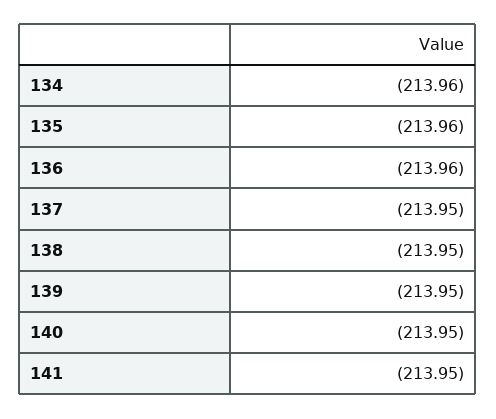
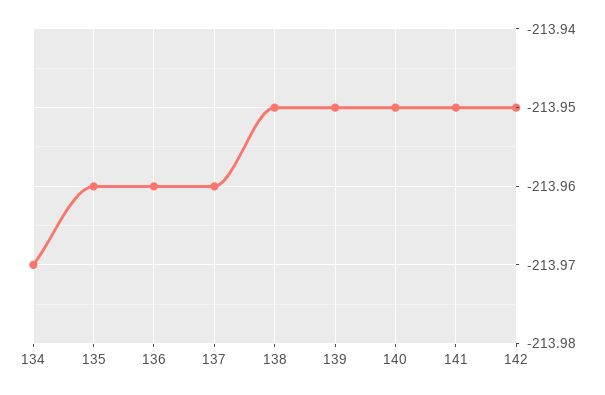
134: -213.96 -> -213.97
137: -213.95 -> -213.96
142: none -> -213.95

